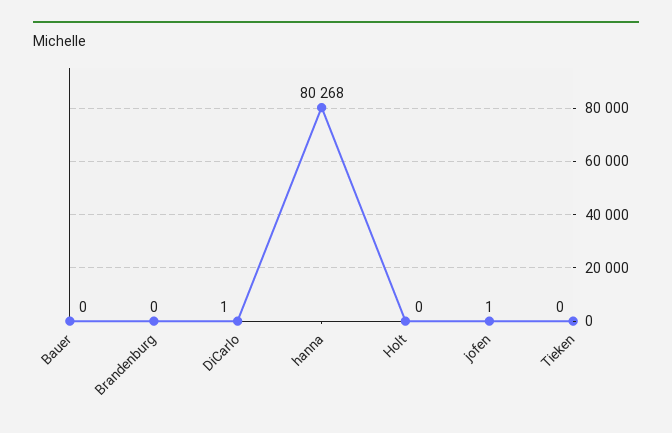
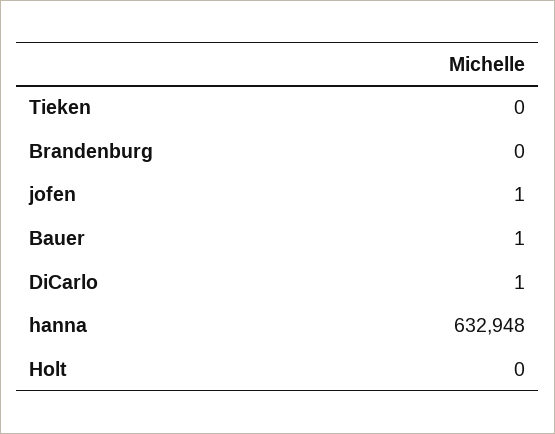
Bauer: 0 -> 1
hanna: 80268 -> 632948

